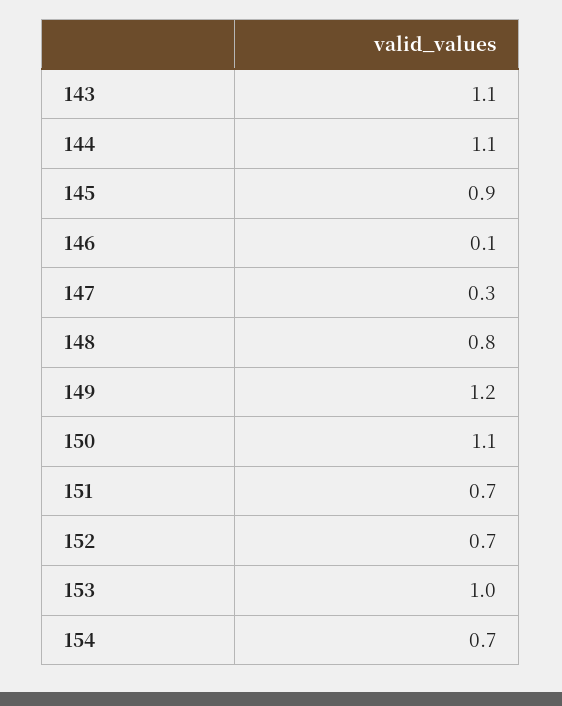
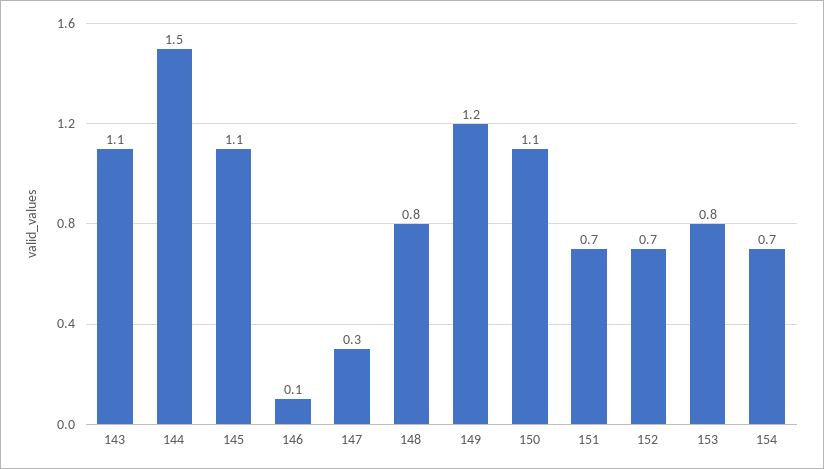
144: 1.1 -> 1.5
145: 0.9 -> 1.1
153: 1 -> 0.8

